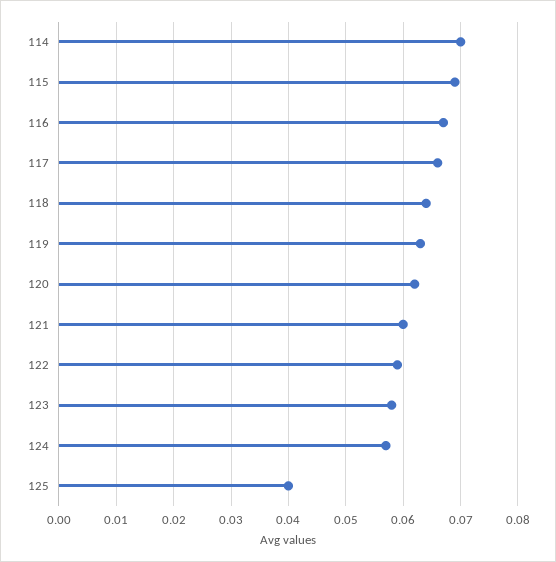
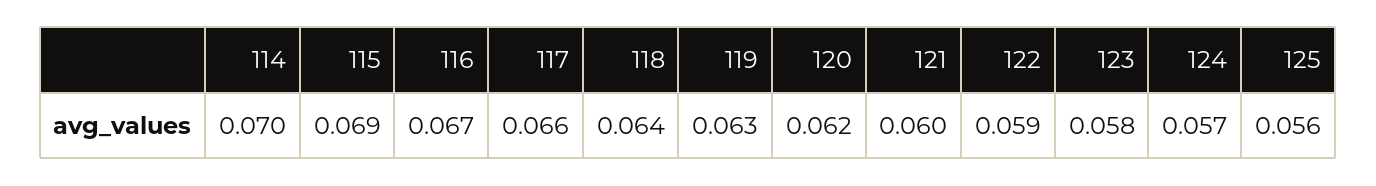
125: 0.04 -> 0.056

